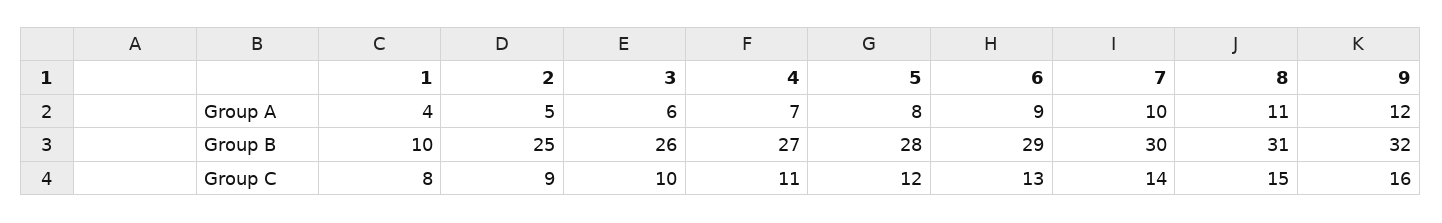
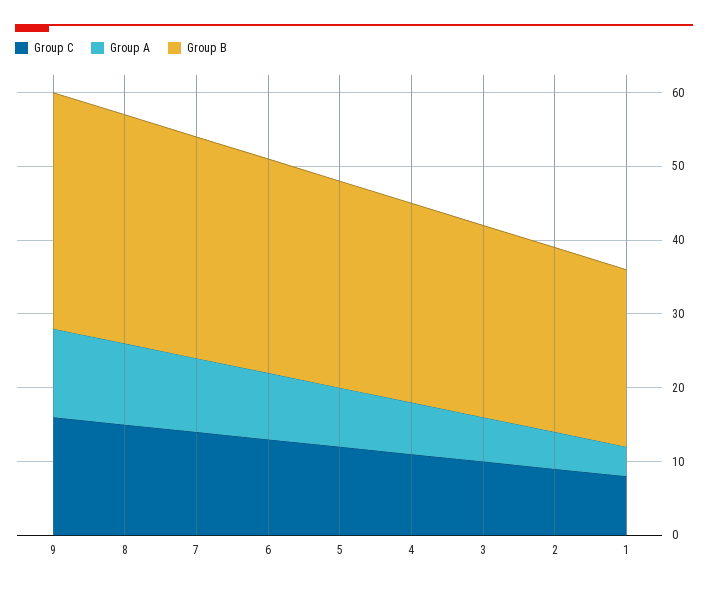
Group B, 1: 10 -> 25

